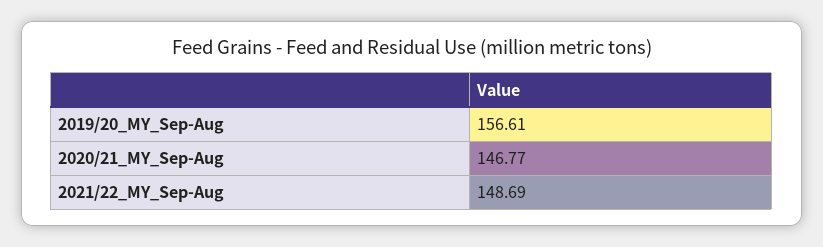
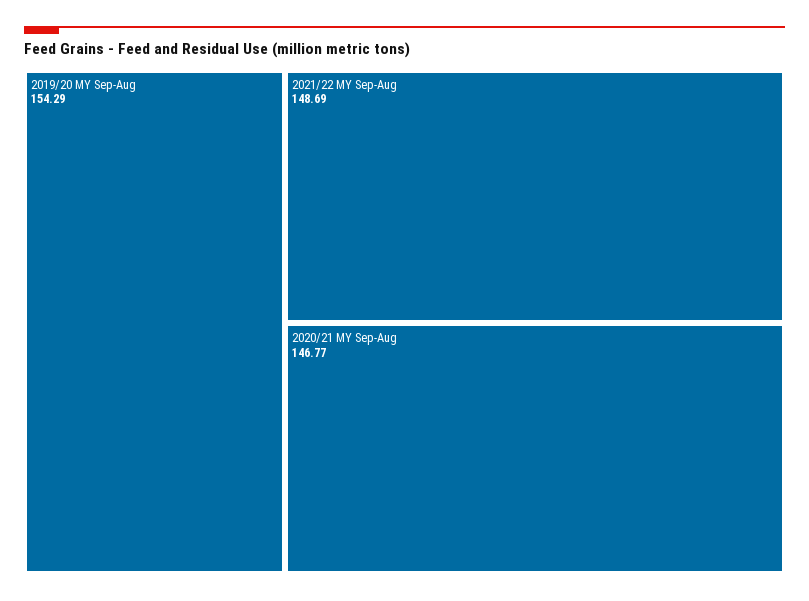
2019/20_MY_Sep-Aug: 156.61 -> 154.29

